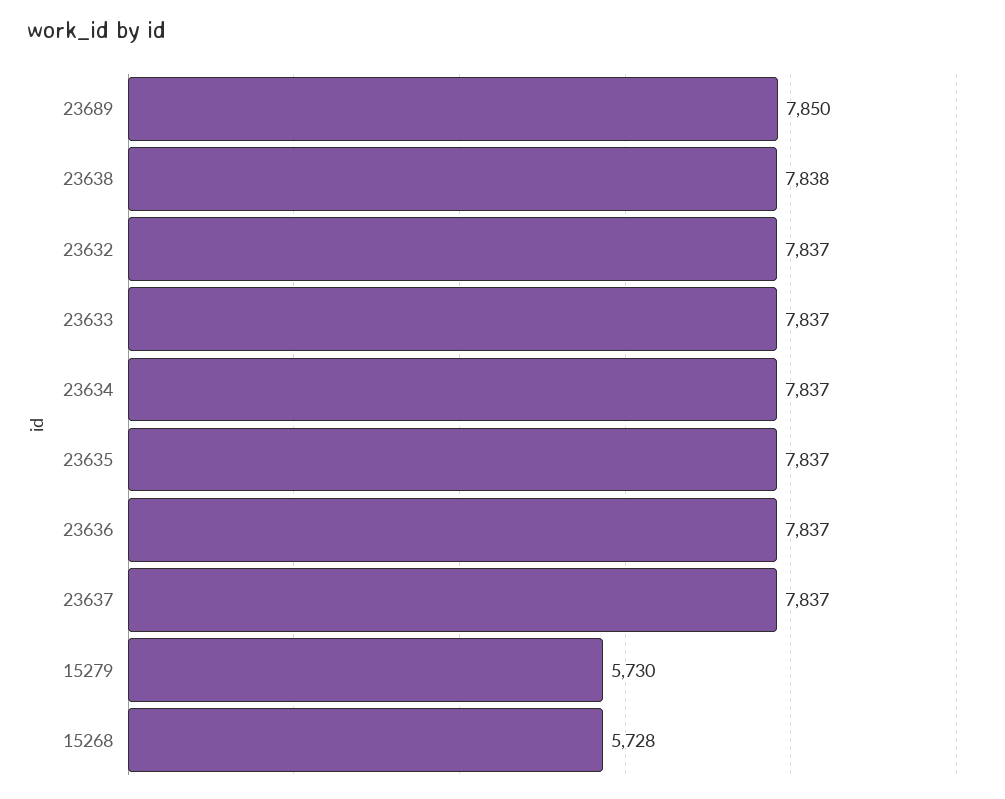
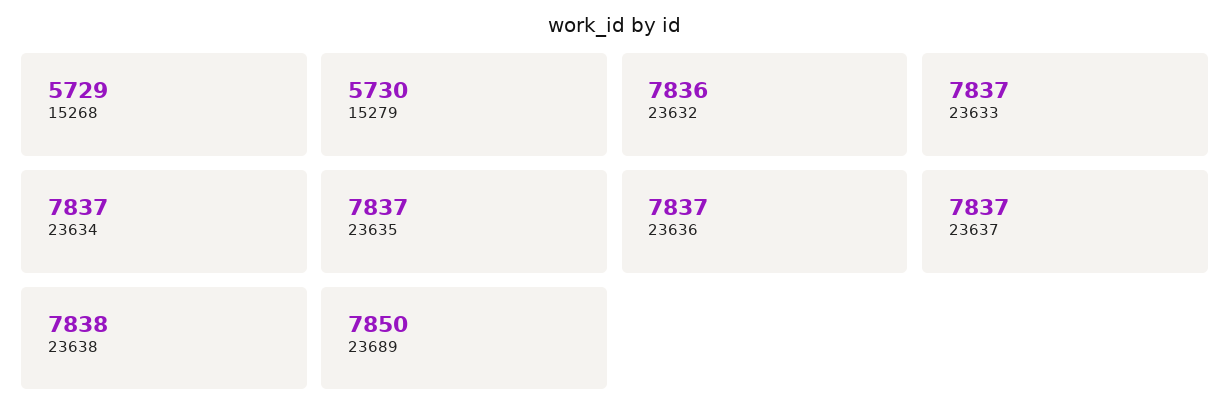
23632: 7837 -> 7836
15268: 5728 -> 5729

